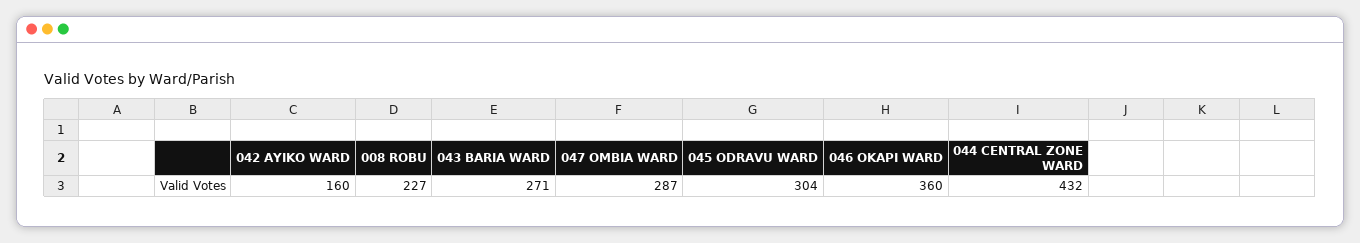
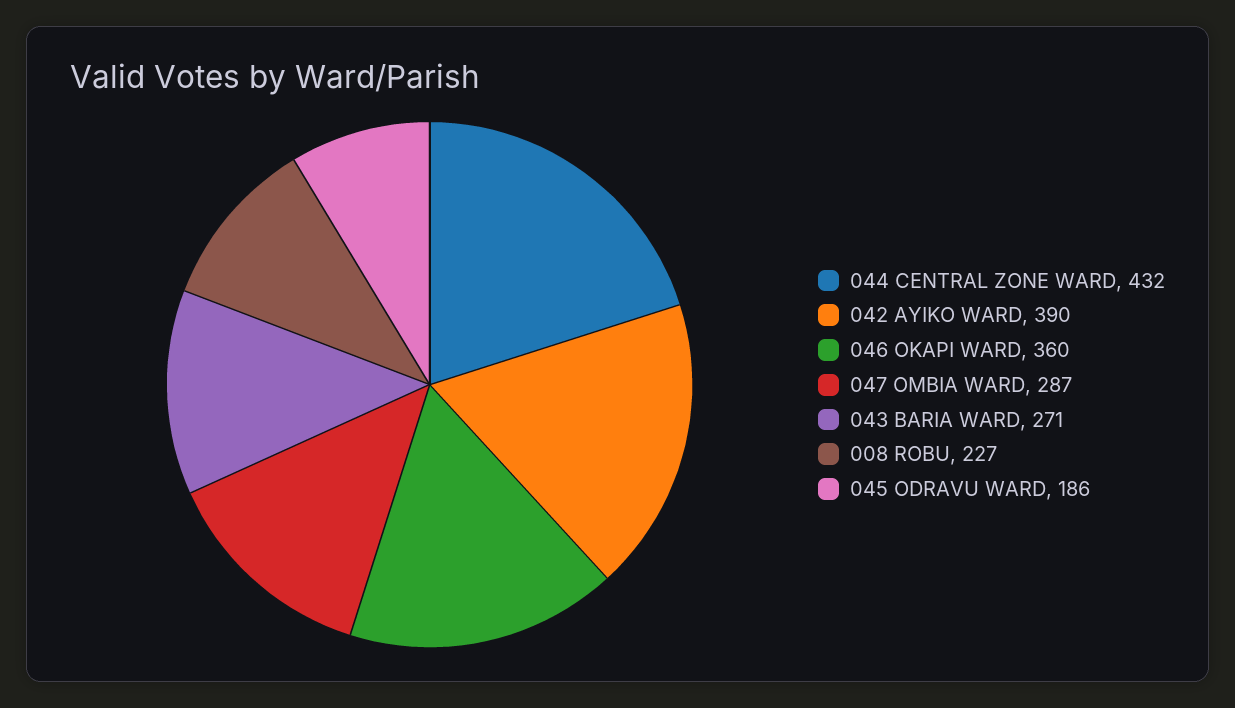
042 AYIKO WARD: 160 -> 390
045 ODRAVU WARD: 304 -> 186

